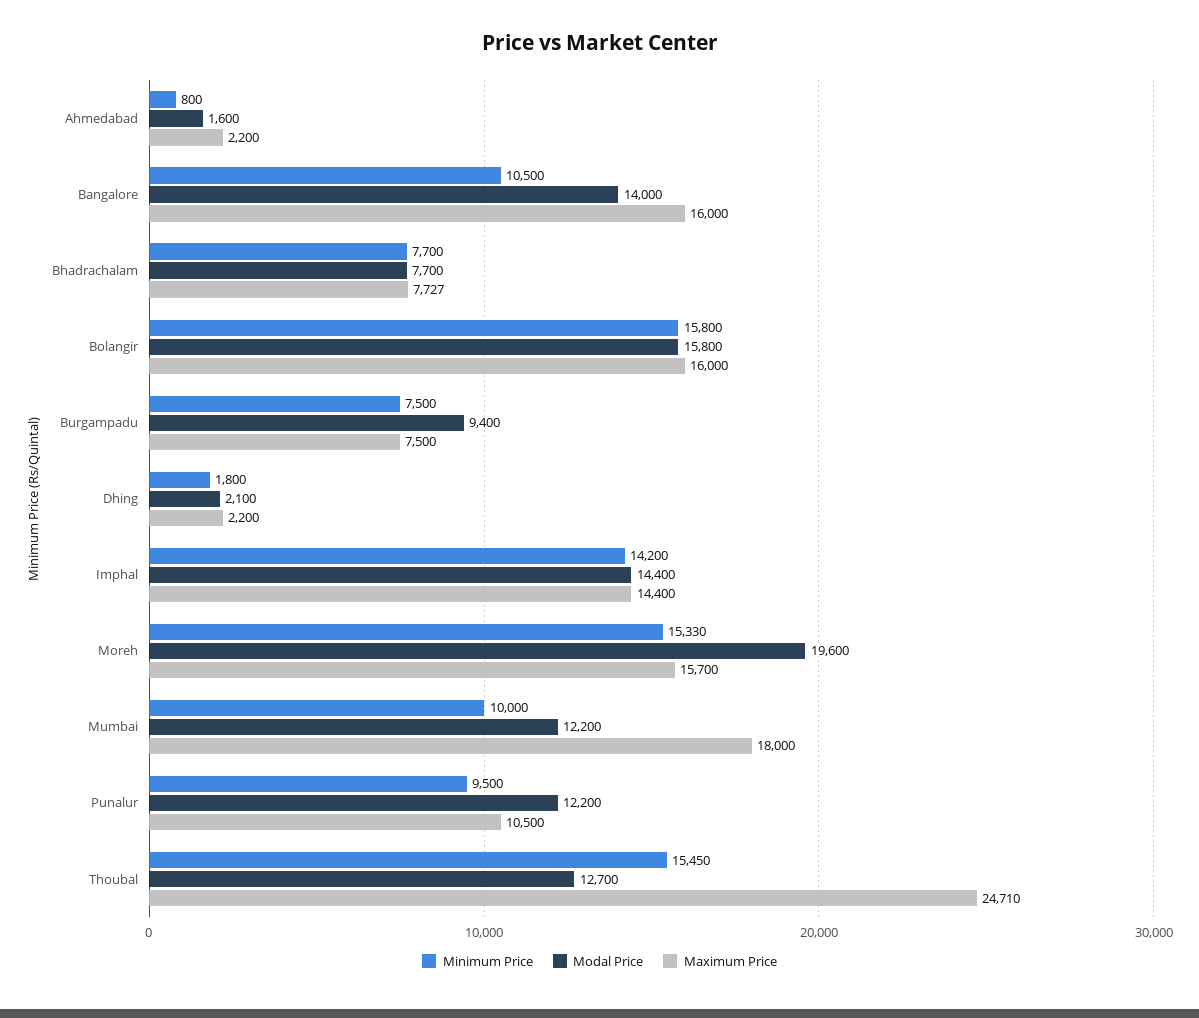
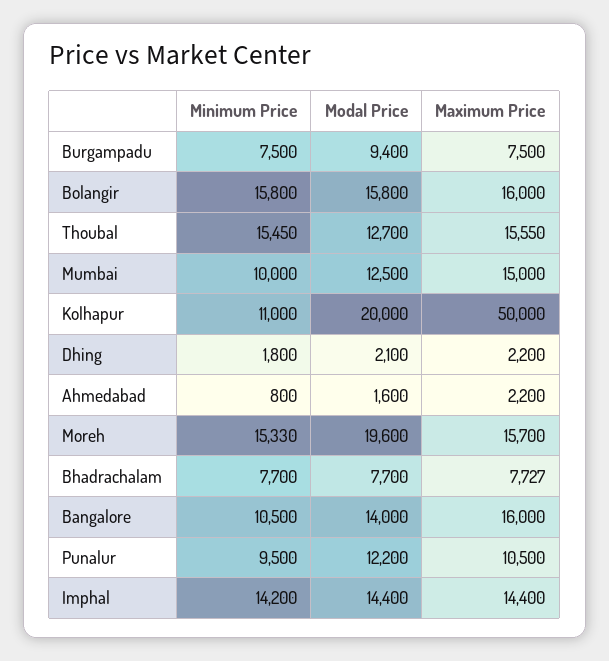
Modal Price, Mumbai: 12200 -> 12500
Maximum Price, Mumbai: 18000 -> 15000
Maximum Price, Thoubal: 24710 -> 15550
Minimum Price, Kolhapur: none -> 11000
Modal Price, Kolhapur: none -> 20000
Maximum Price, Kolhapur: none -> 50000

